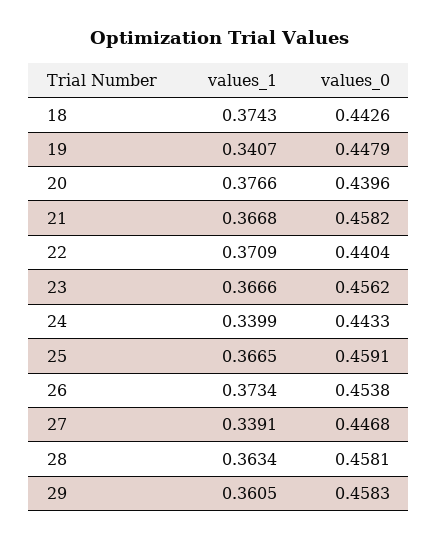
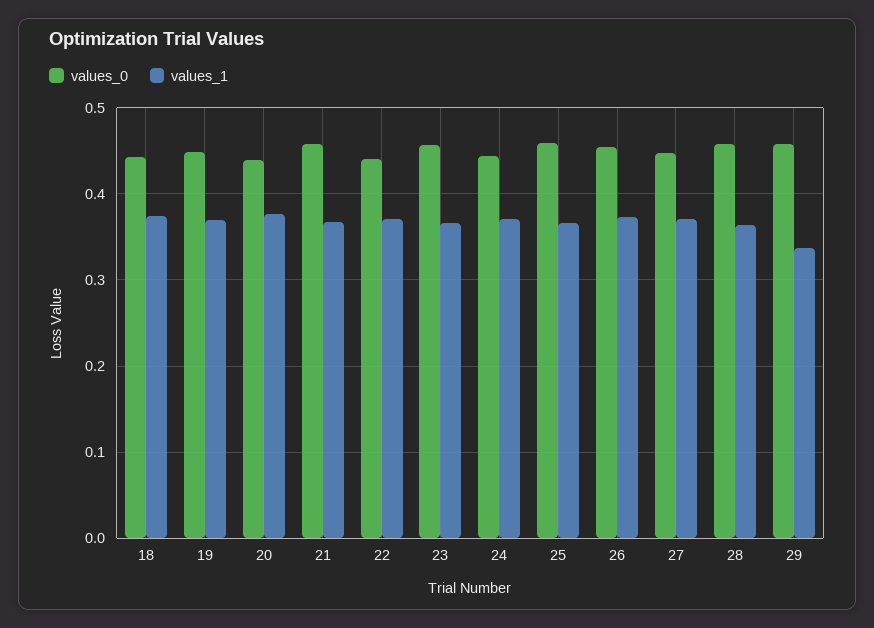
values_1, 19: 0.3407 -> 0.37
values_1, 24: 0.3399 -> 0.37
values_1, 27: 0.3391 -> 0.37
values_1, 29: 0.3605 -> 0.34

